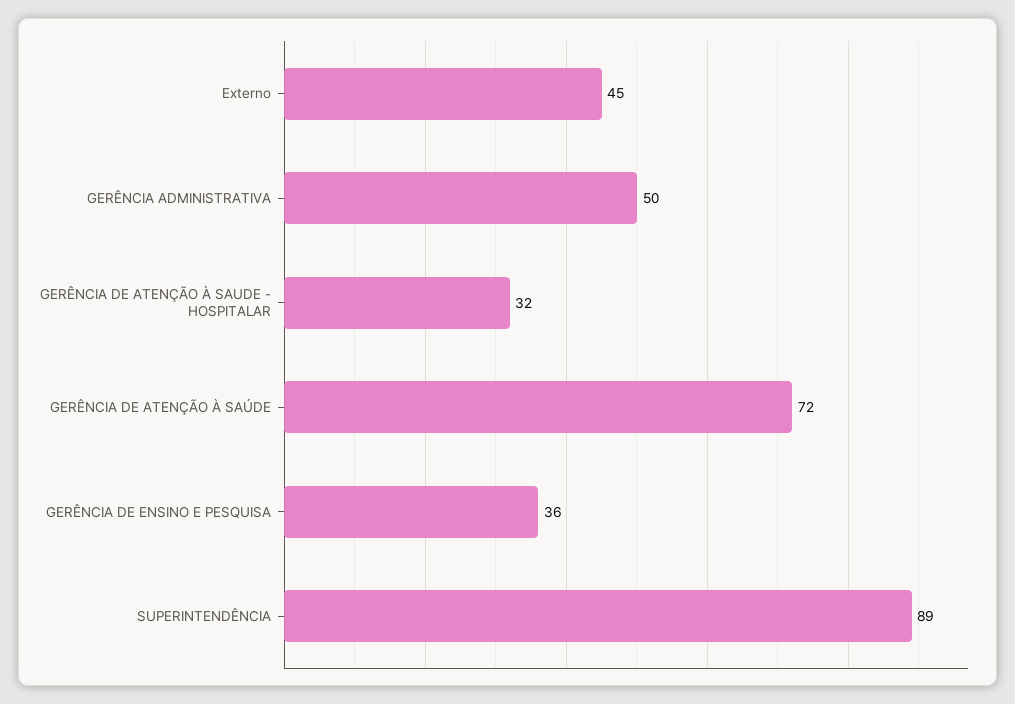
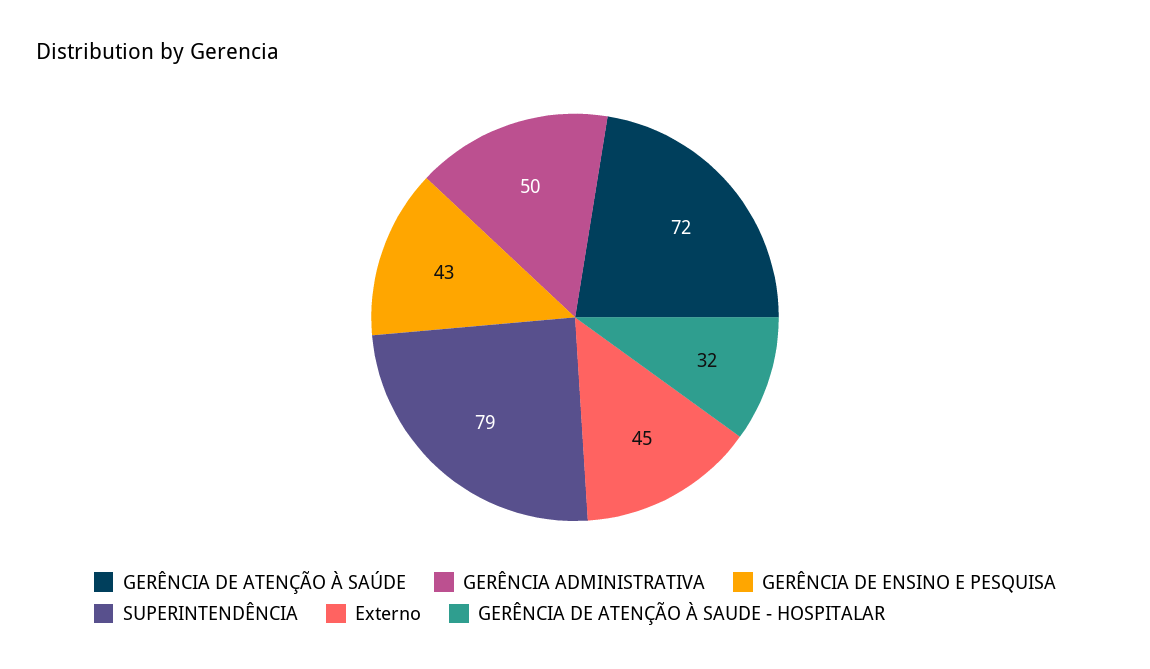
GERÊNCIA DE ENSINO E PESQUISA: 36 -> 43
SUPERINTENDÊNCIA: 89 -> 79

